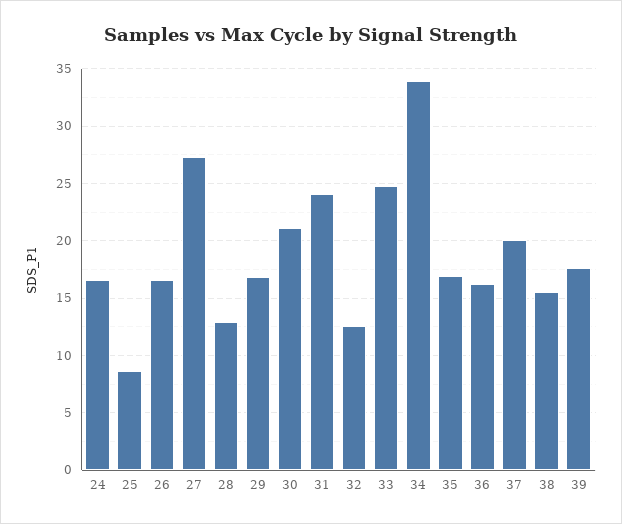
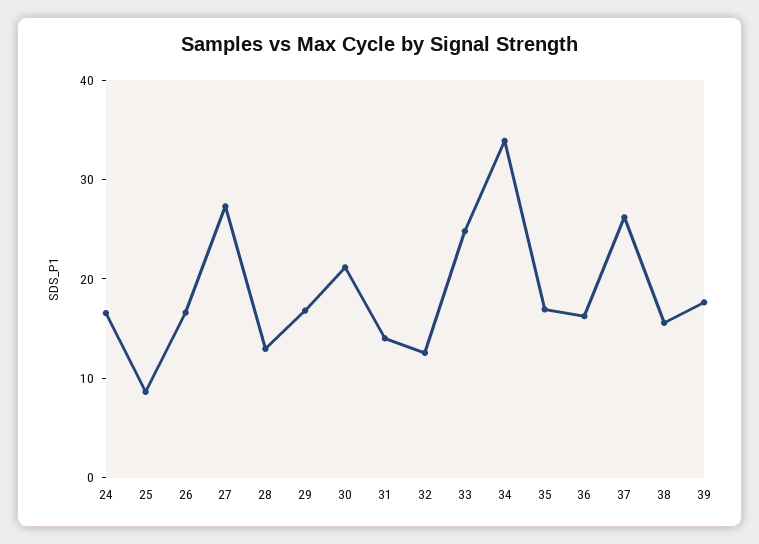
31: 24 -> 14
37: 20 -> 26

